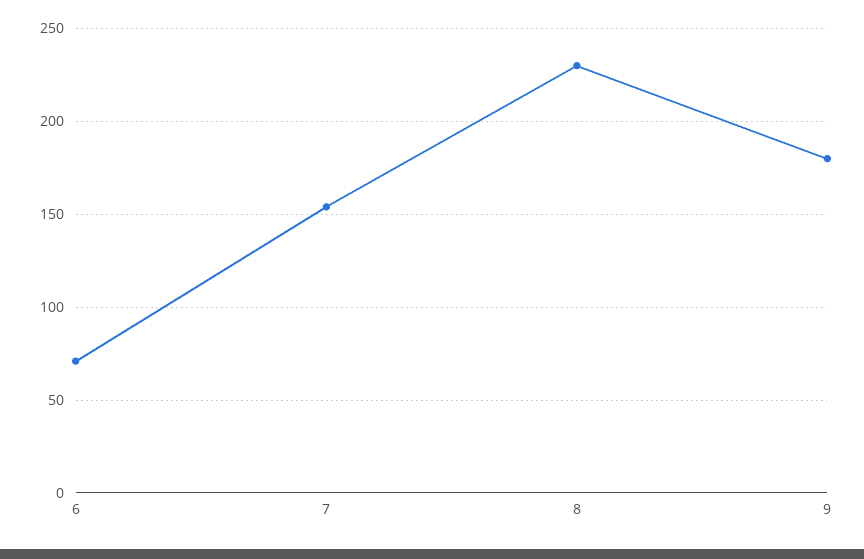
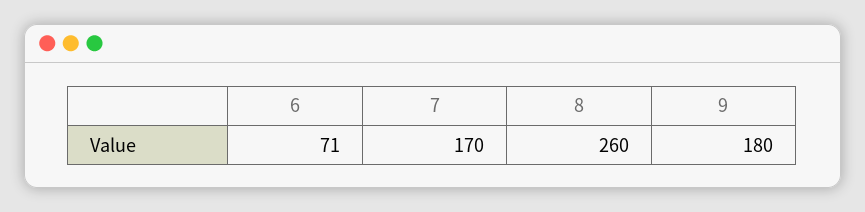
7: 155 -> 170
8: 230 -> 260

